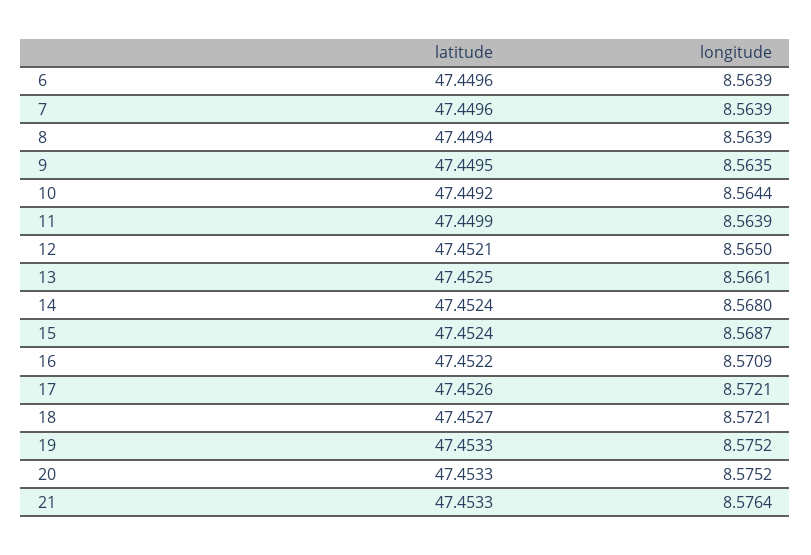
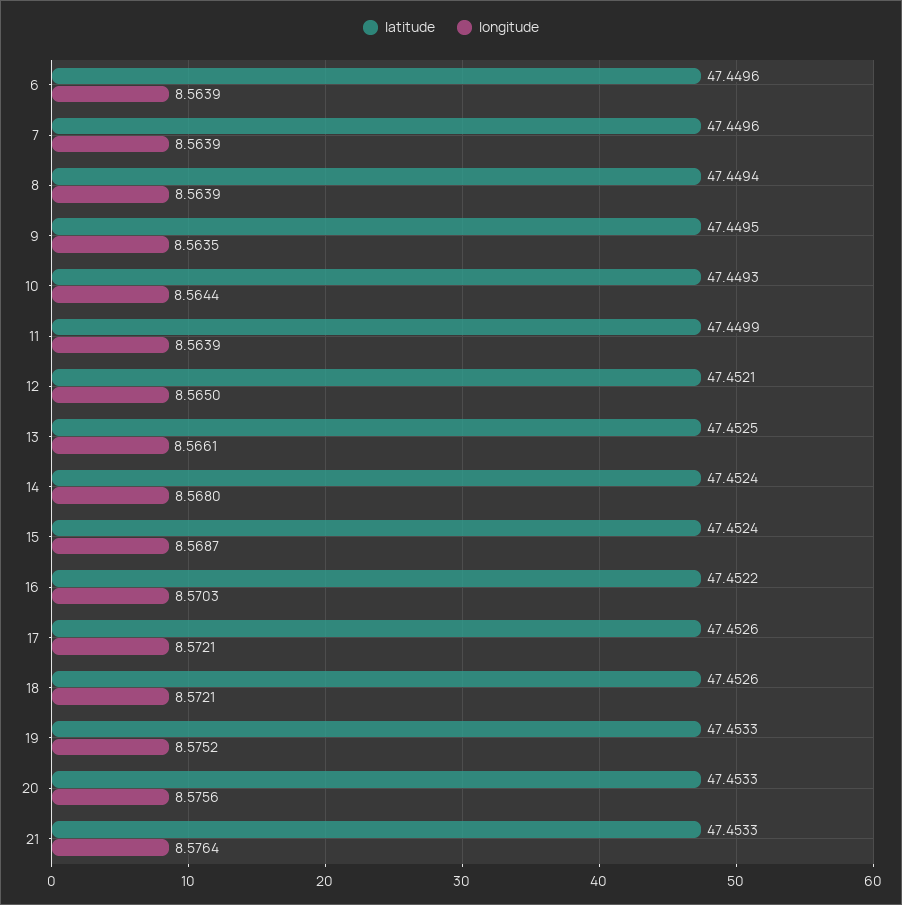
latitude, 10: 47.4492 -> 47.4493
longitude, 16: 8.5709 -> 8.5703
latitude, 18: 47.4527 -> 47.4526
longitude, 20: 8.5752 -> 8.5756

